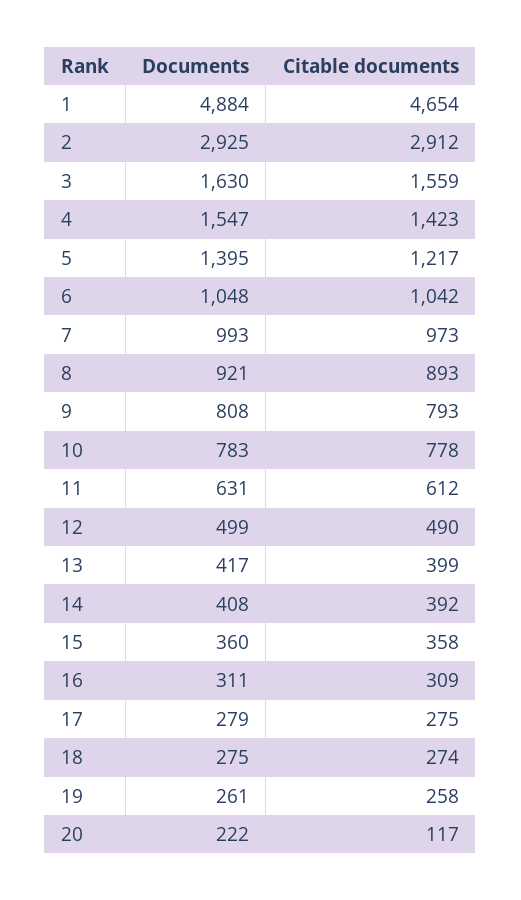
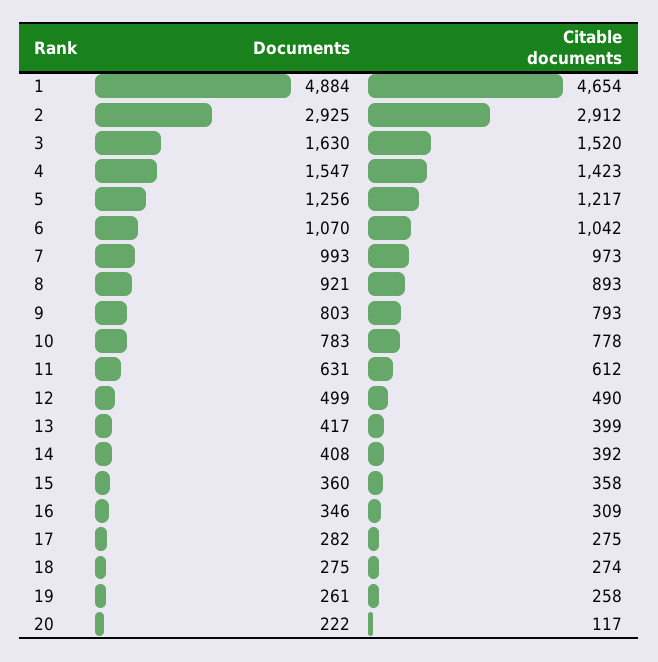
Citable documents, 3: 1559 -> 1520
Documents, 5: 1395 -> 1256
Documents, 6: 1048 -> 1070
Documents, 9: 808 -> 803
Documents, 16: 311 -> 346
Documents, 17: 279 -> 282

